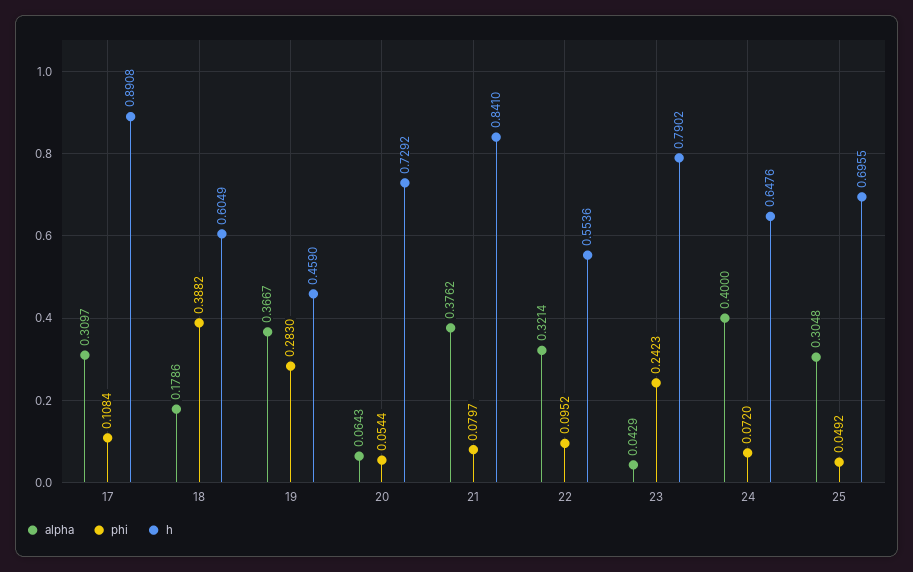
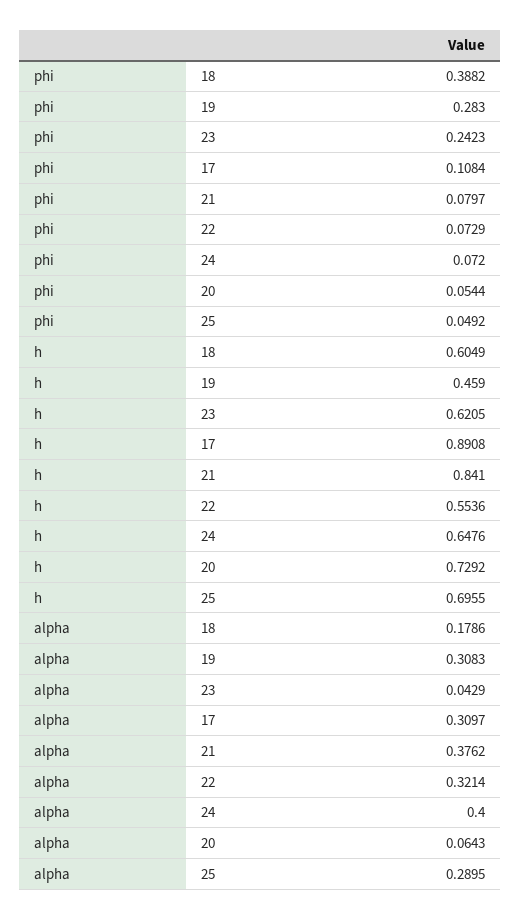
alpha, 19: 0.3667 -> 0.3083
phi, 22: 0.0952 -> 0.0729
h, 23: 0.7902 -> 0.6205
alpha, 25: 0.3048 -> 0.2895

